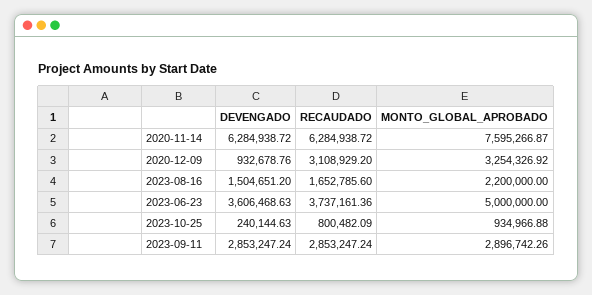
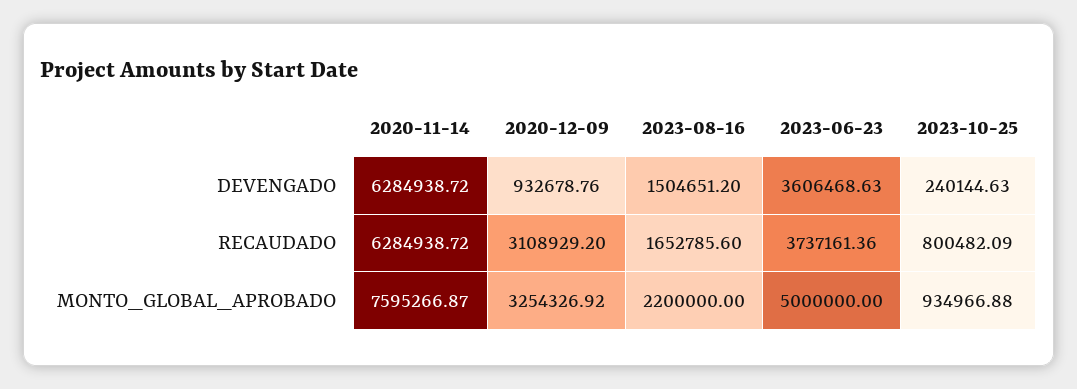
DEVENGADO, 2023-09-11: 2853247.24 -> none
RECAUDADO, 2023-09-11: 2853247.24 -> none
MONTO_GLOBAL_APROBADO, 2023-09-11: 2896742.26 -> none

